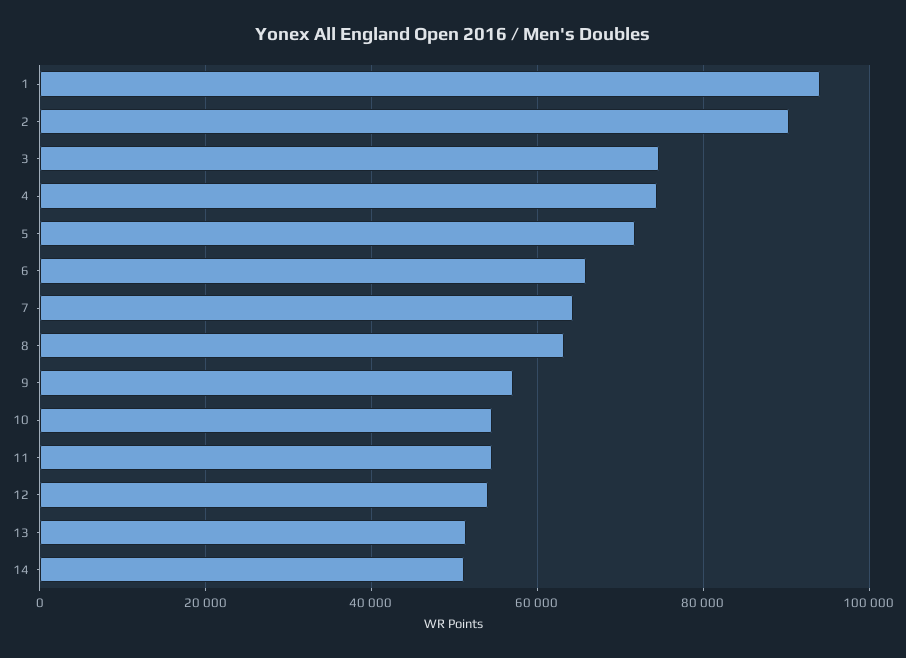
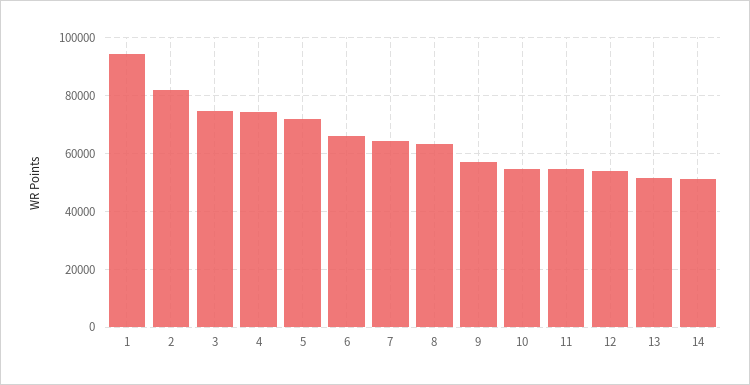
2: 90000 -> 82500

